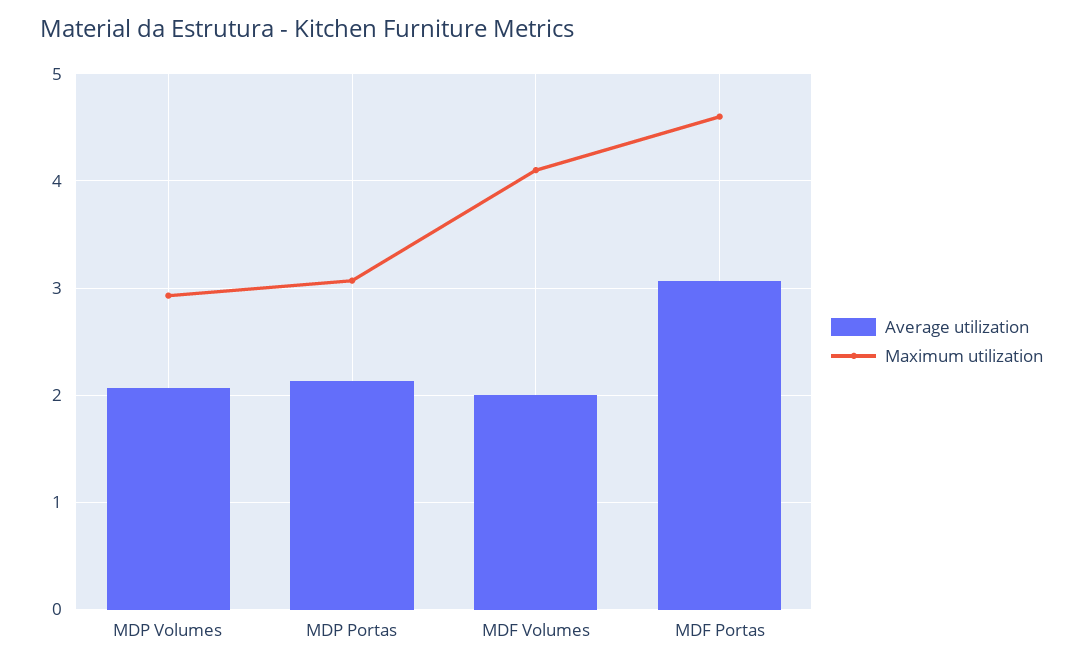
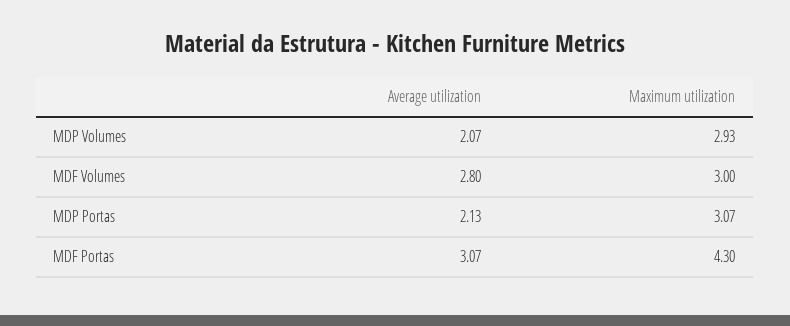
Average utilization, MDF Volumes: 2 -> 2.8
Maximum utilization, MDF Volumes: 4.1 -> 3
Maximum utilization, MDF Portas: 4.6 -> 4.3

